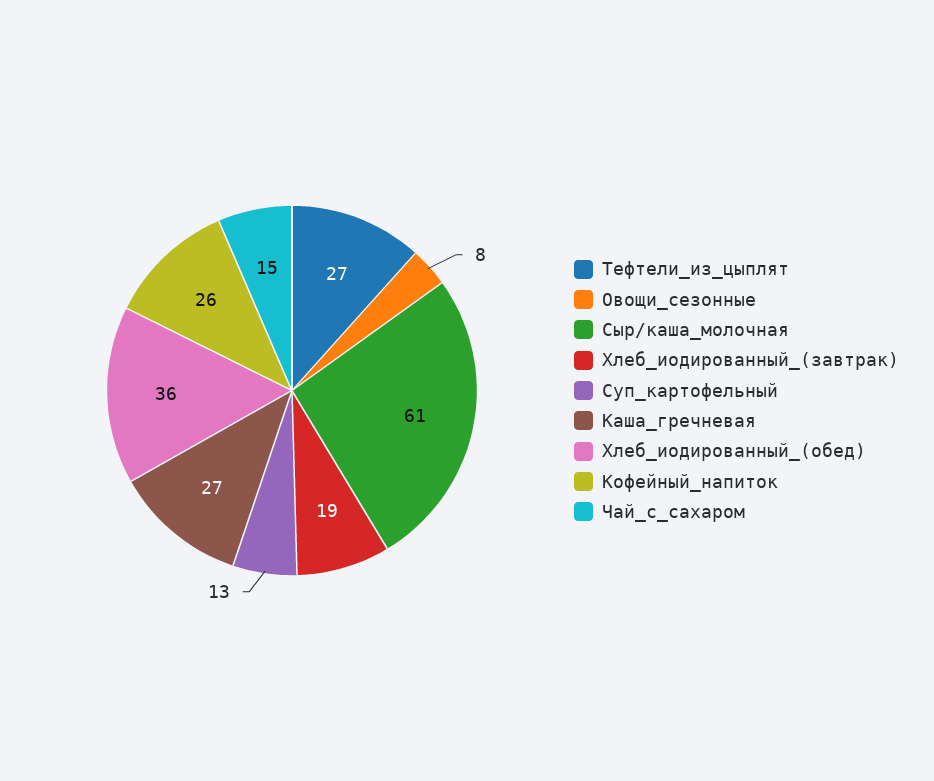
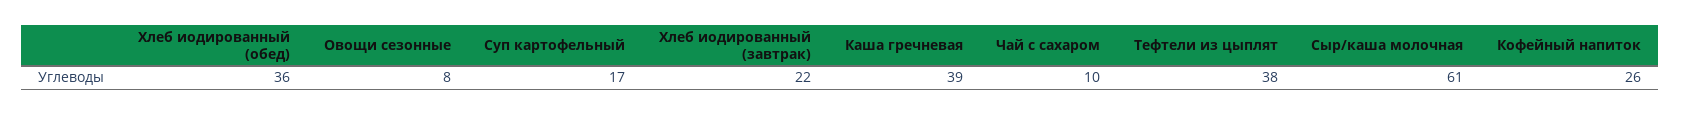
Тефтели_из_цыплят: 27 -> 38
Хлеб_иодированный_(завтрак): 19 -> 22
Суп_картофельный: 13 -> 17
Каша_гречневая: 27 -> 39
Чай_с_сахаром: 15 -> 10

